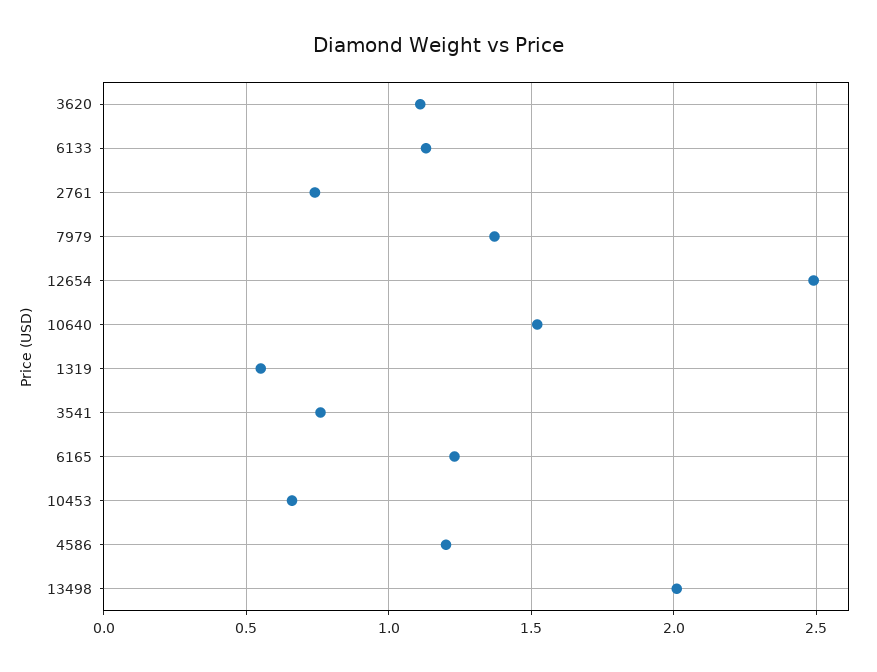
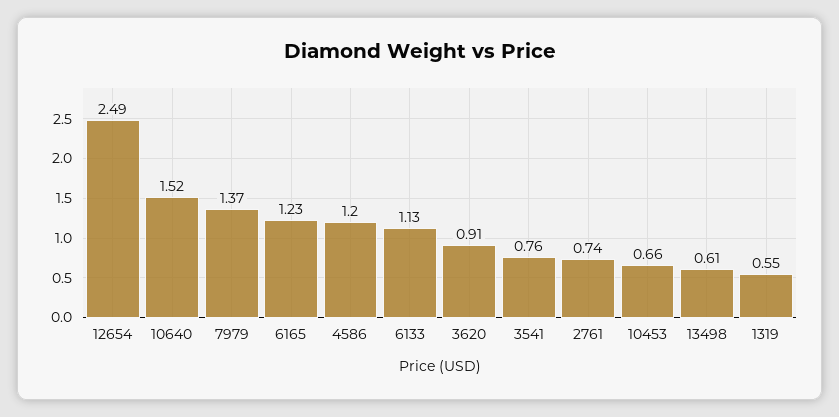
3620: 1.1 -> 0.91
13498: 2 -> 0.61

